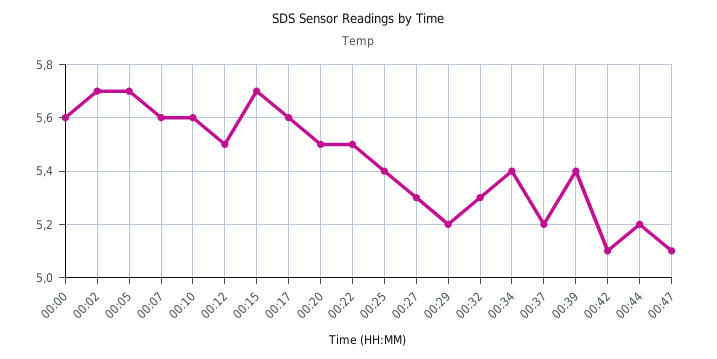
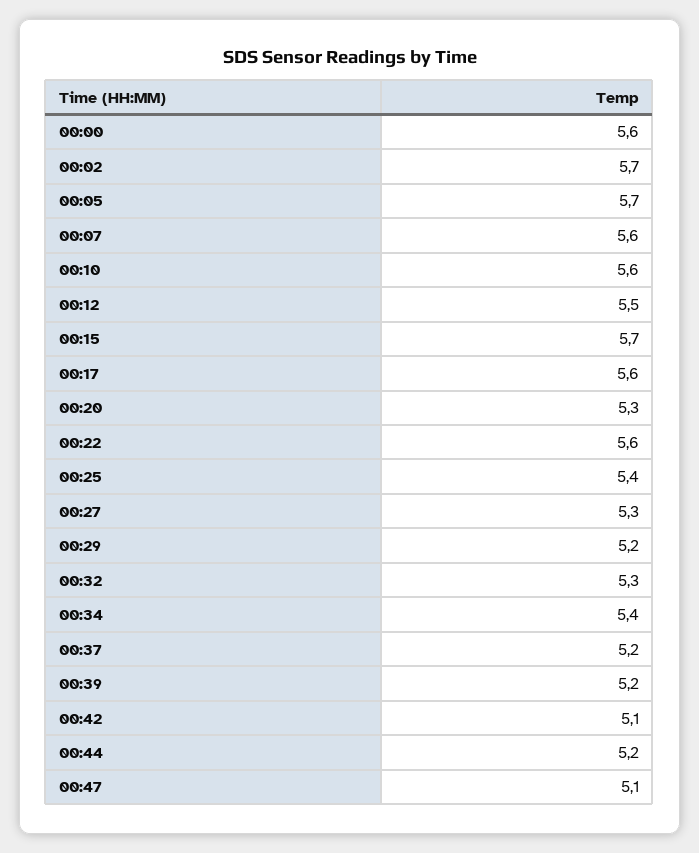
00:20: 5.5 -> 5.3
00:22: 5.5 -> 5.6
00:39: 5.4 -> 5.2

